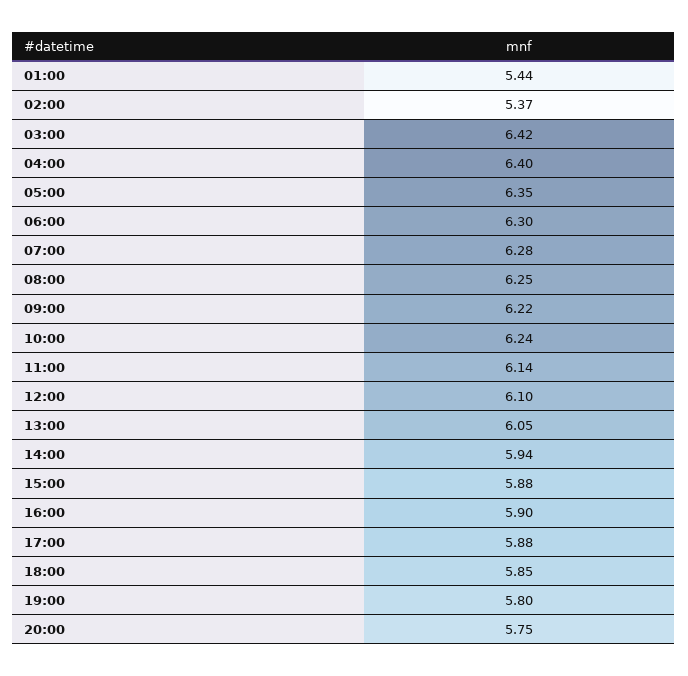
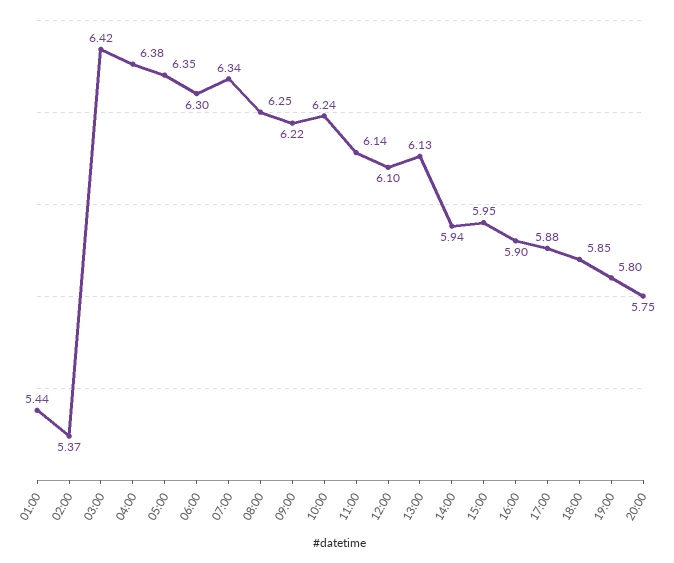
04:00: 6.4 -> 6.38
07:00: 6.28 -> 6.34
13:00: 6.05 -> 6.13
15:00: 5.88 -> 5.95

